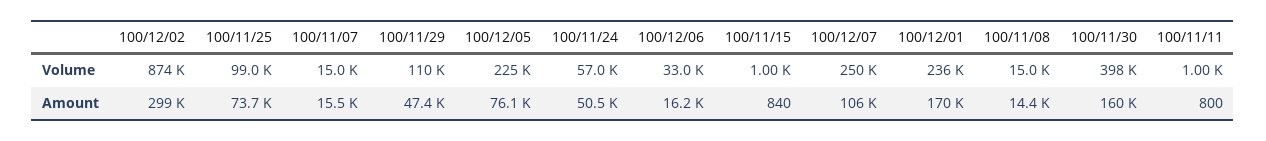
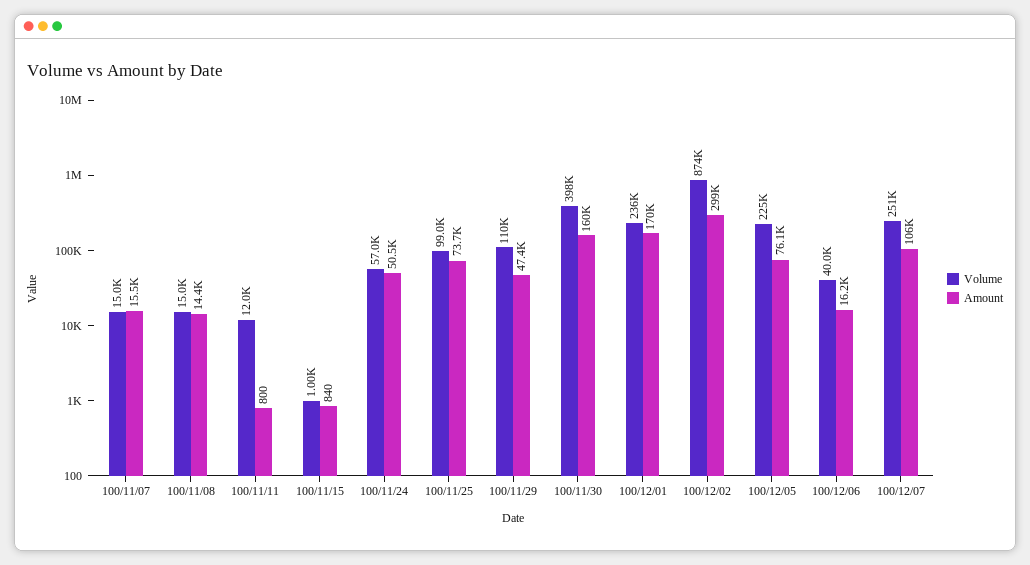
Volume, 100/12/06: 33000 -> 40000
Volume, 100/12/07: 250000 -> 251000
Volume, 100/11/11: 1000 -> 12000

